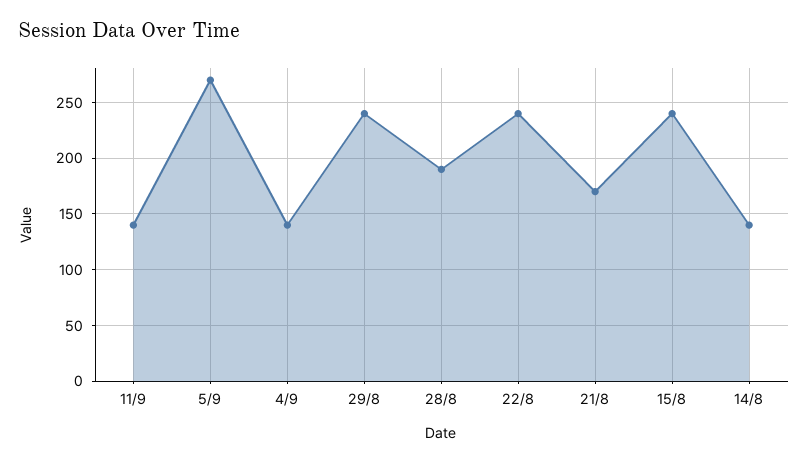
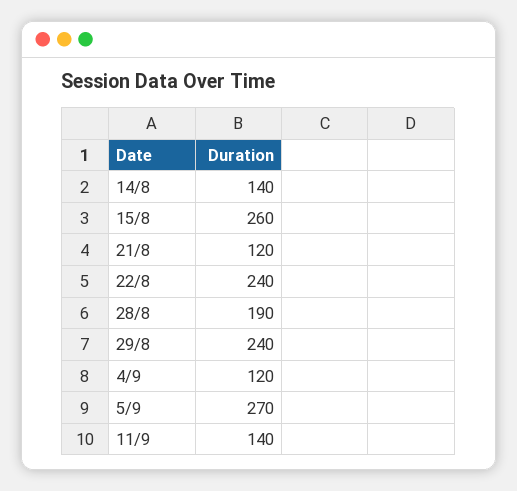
4/9: 140 -> 120
21/8: 170 -> 120
15/8: 240 -> 260

